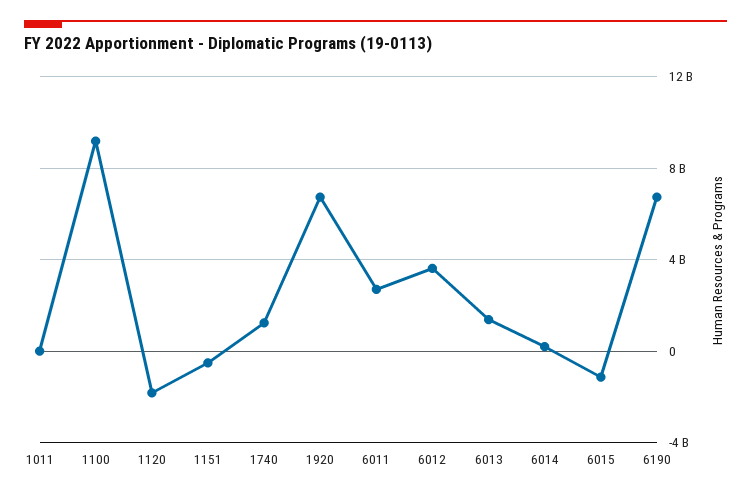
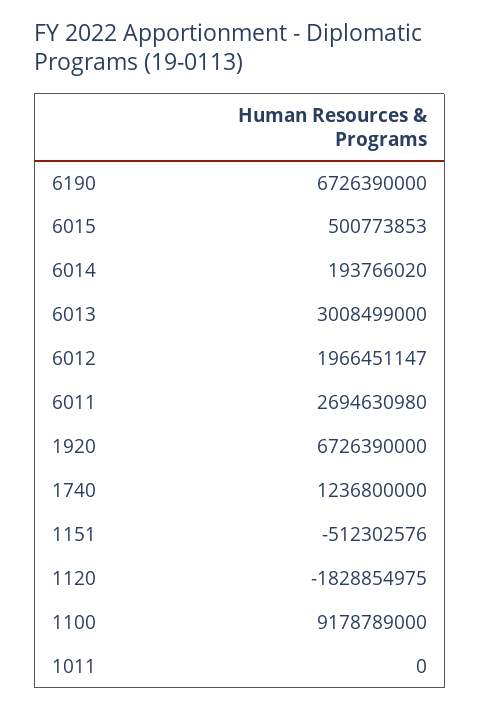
6012: 3500000000 -> 1966451147
6013: 1500000000 -> 3008499000
6015: -1000000000 -> 500773853

